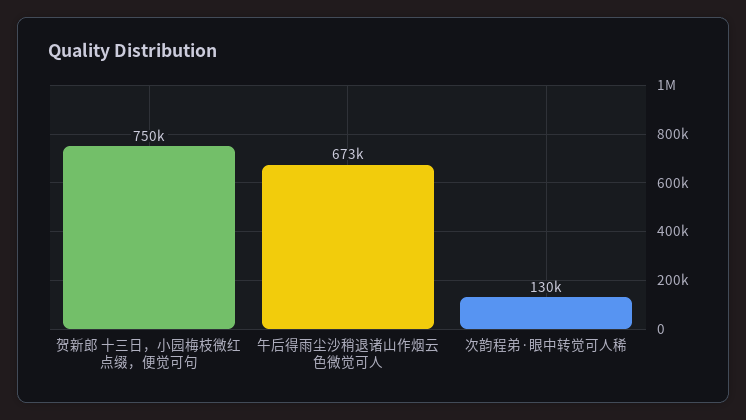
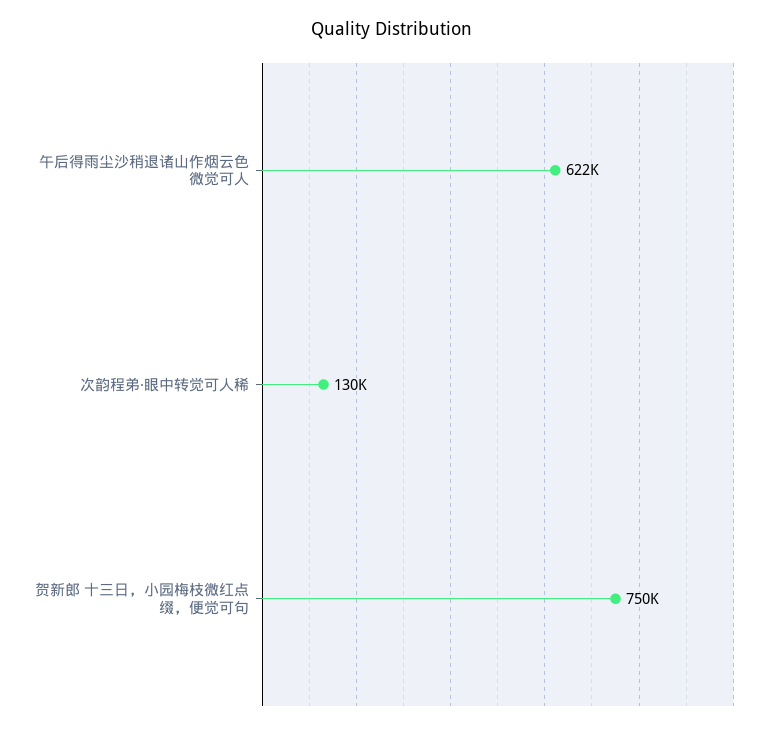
午后得雨尘沙稍退诸山作烟云色微觉可人: 673000 -> 622000

